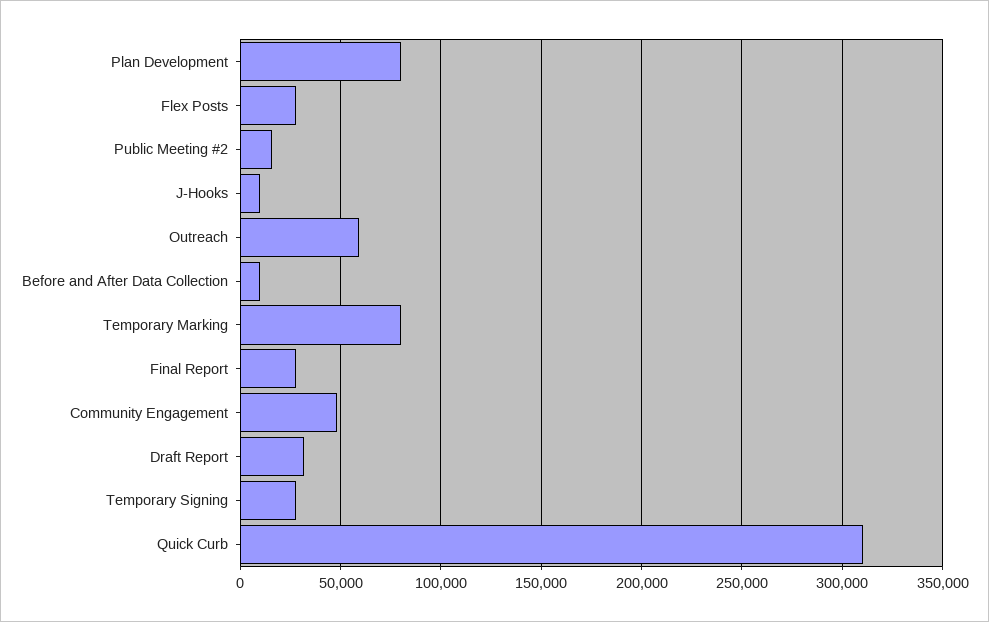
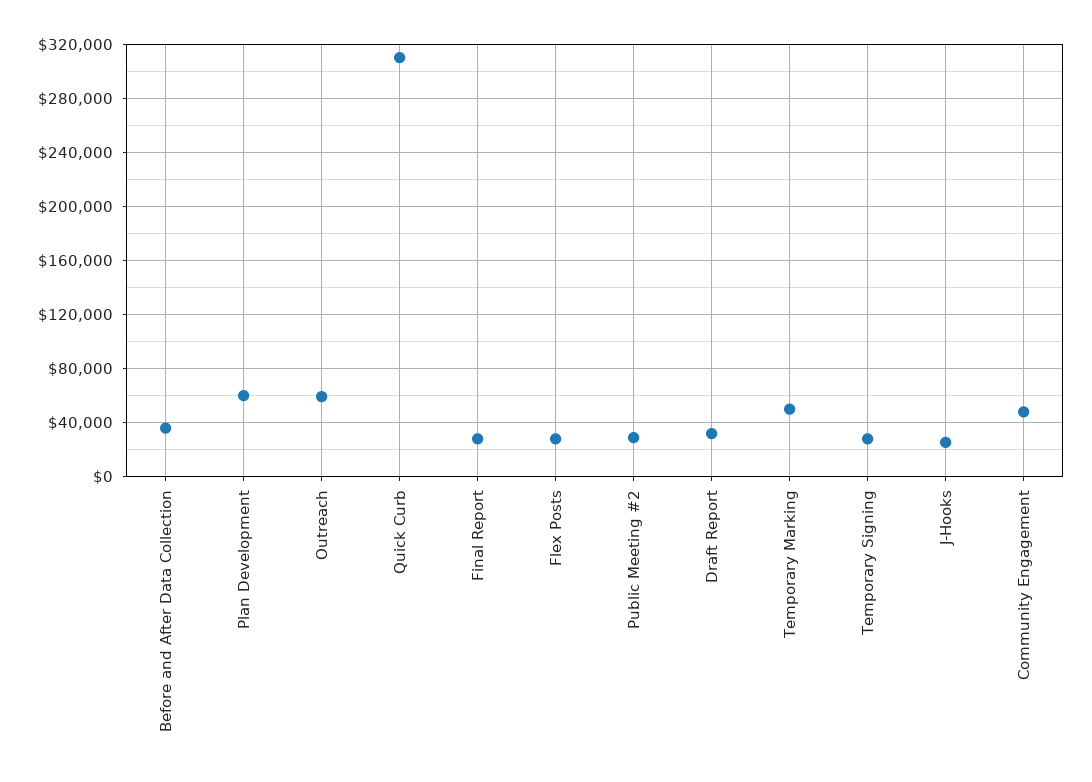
Plan Development: 80000 -> 60000
Public Meeting #2: 15000 -> 30000
J-Hooks: 10000 -> 25000
Before and After Data Collection: 10000 -> 35000
Temporary Marking: 80000 -> 50000

